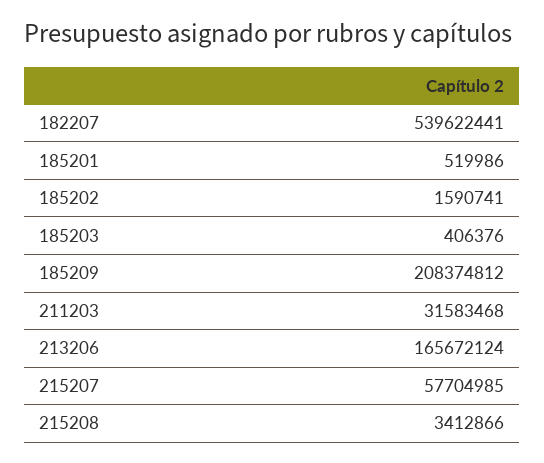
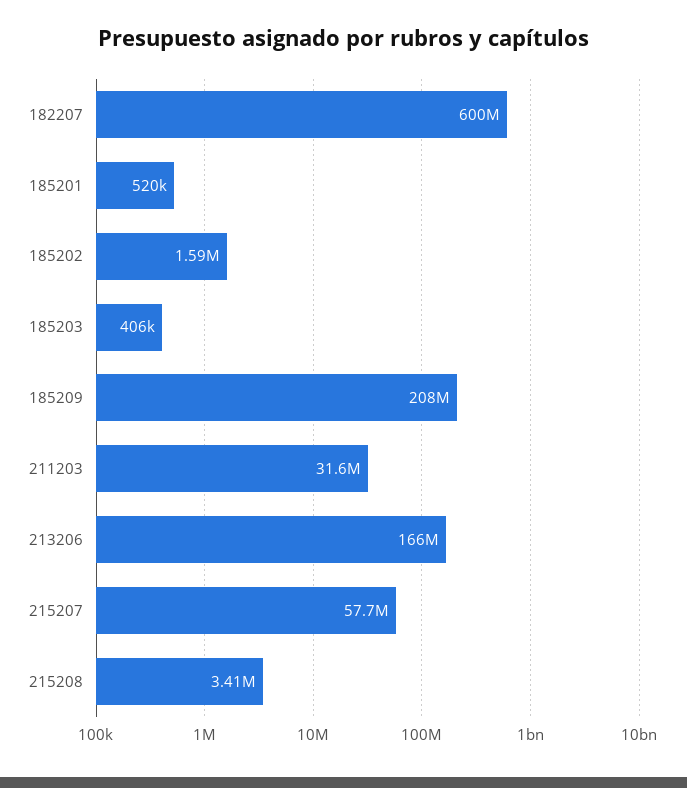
182207: 539622441 -> 600000000

